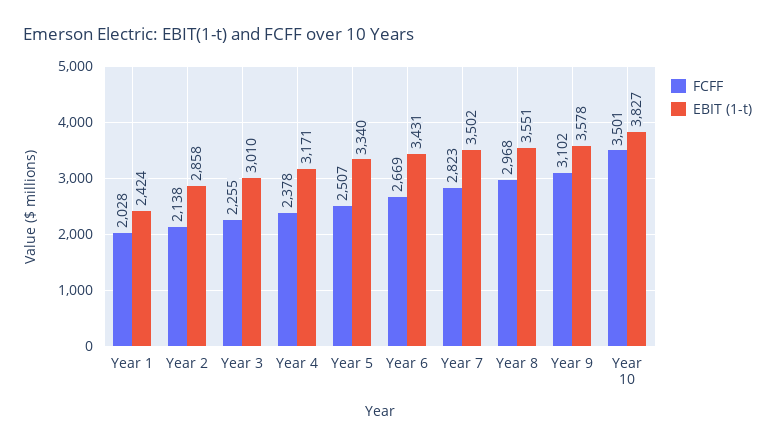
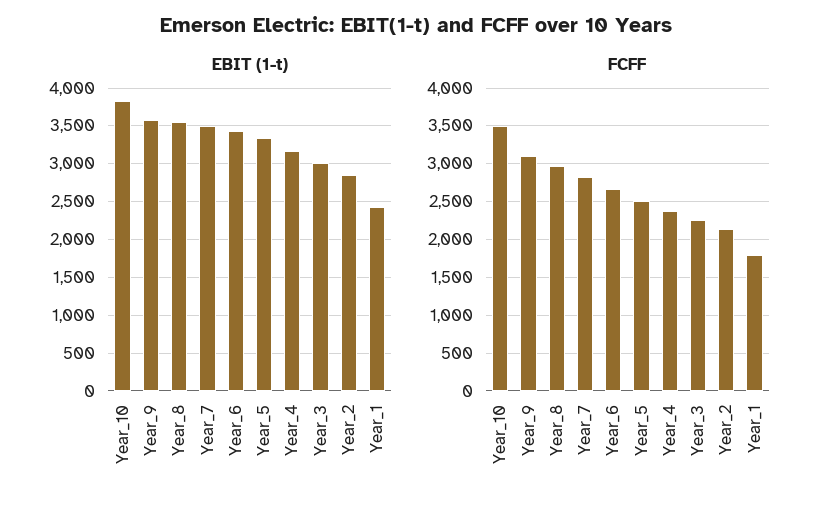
FCFF, Year 1: 2028 -> 1800

